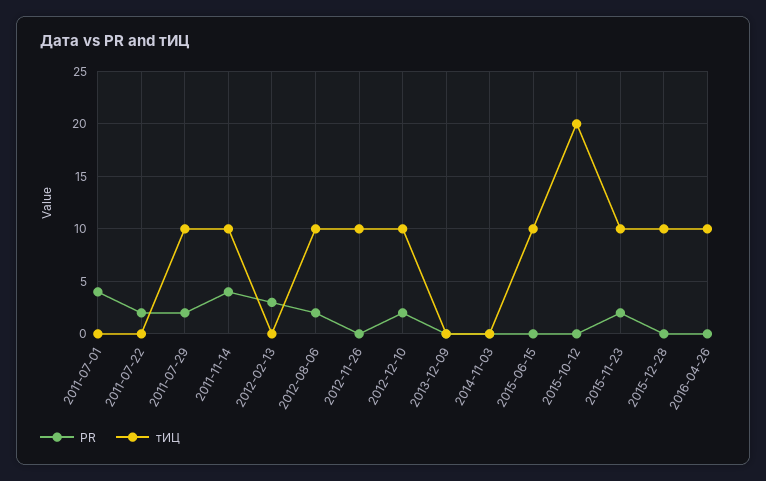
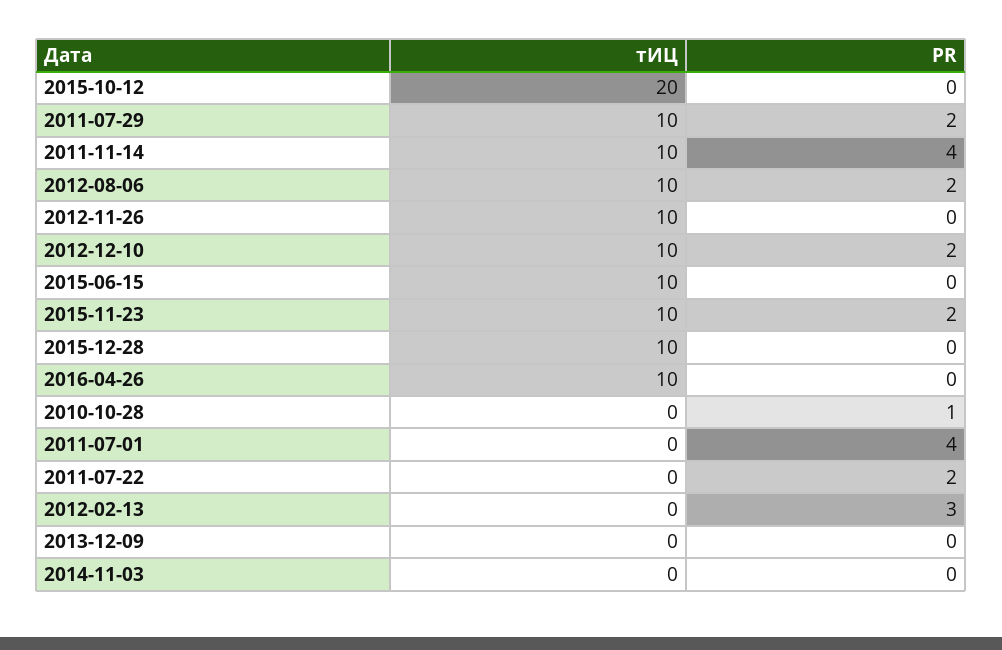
тИЦ, 2010-10-28: none -> 0
PR, 2010-10-28: none -> 1

